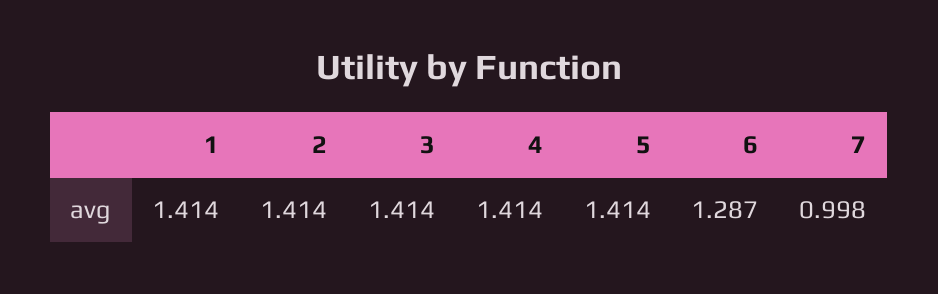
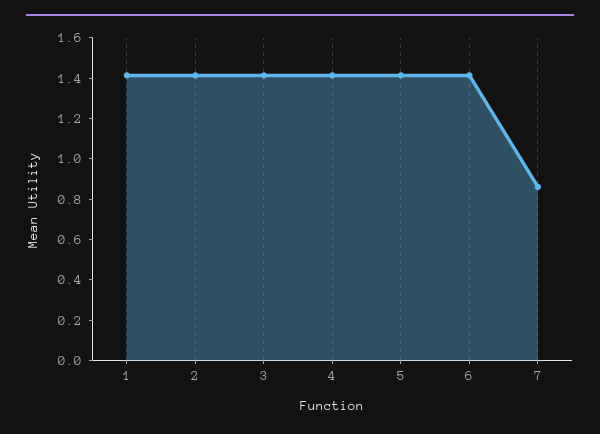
6: 1.287 -> 1.4
7: 0.998 -> 0.85

